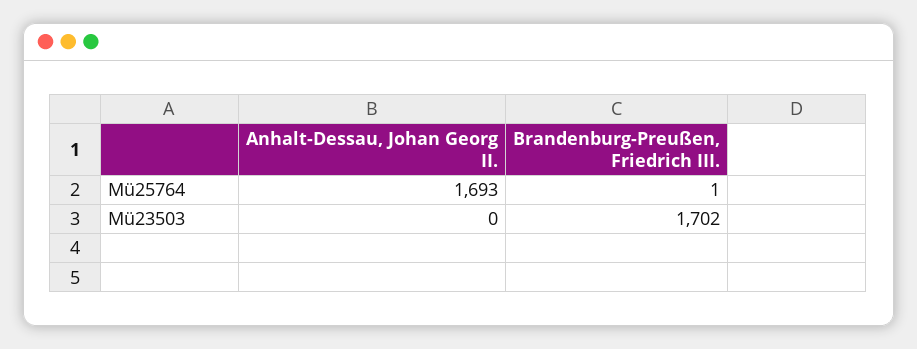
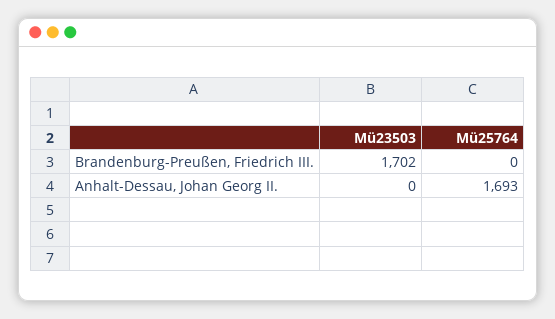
Brandenburg-Preußen, Friedrich III., Mü25764: 1 -> 0

